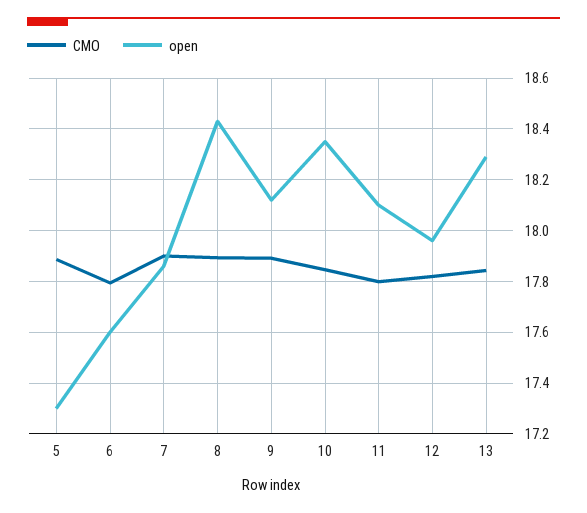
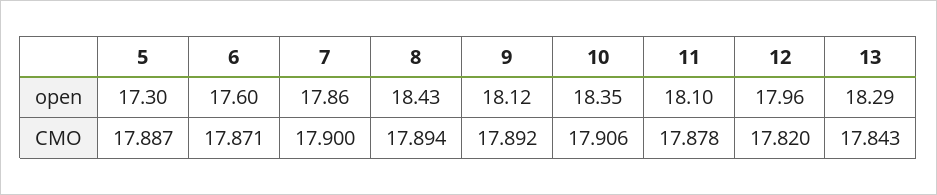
CMO, 6: 17.8 -> 17.871
CMO, 10: 17.85 -> 17.906
CMO, 11: 17.8 -> 17.878

